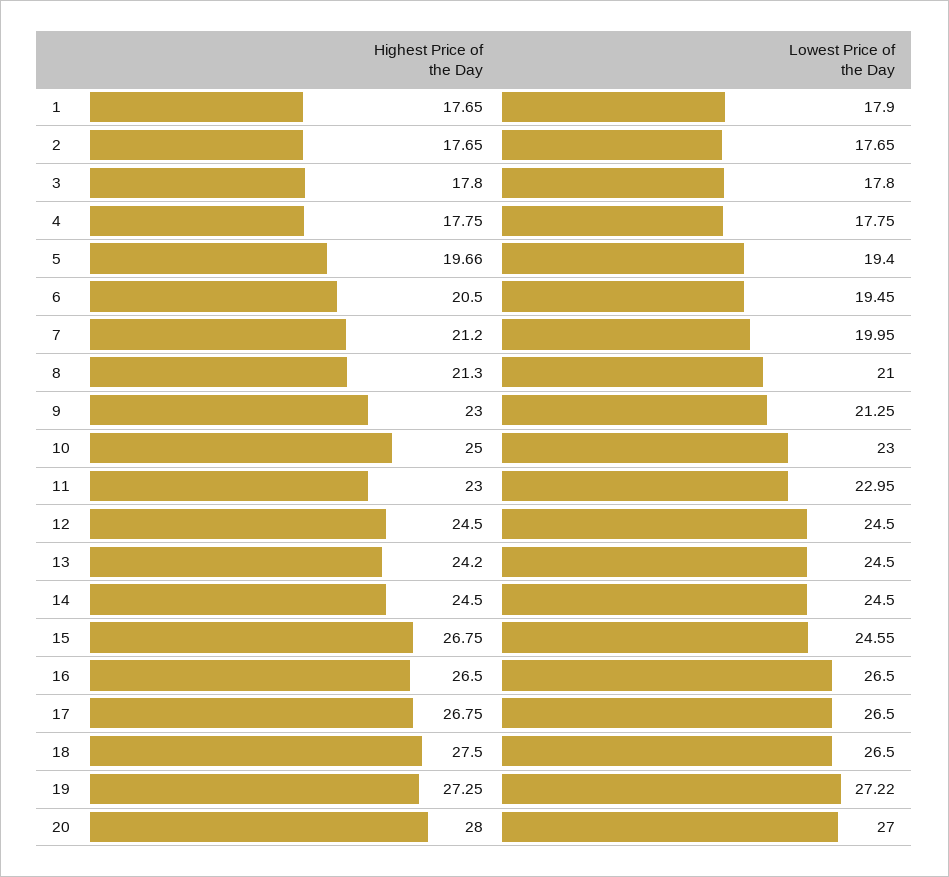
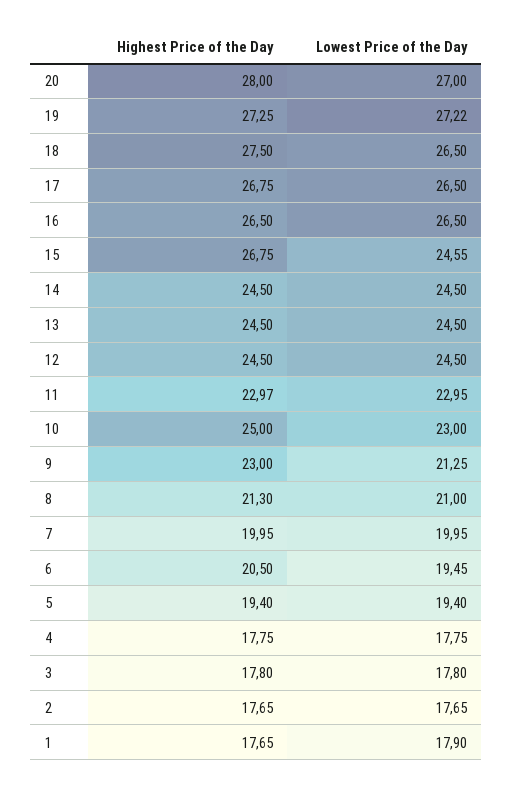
Highest Price of the Day, 5: 19.66 -> 19.4
Highest Price of the Day, 7: 21.2 -> 19.95
Highest Price of the Day, 11: 23 -> 22.97
Highest Price of the Day, 13: 24.2 -> 24.5

